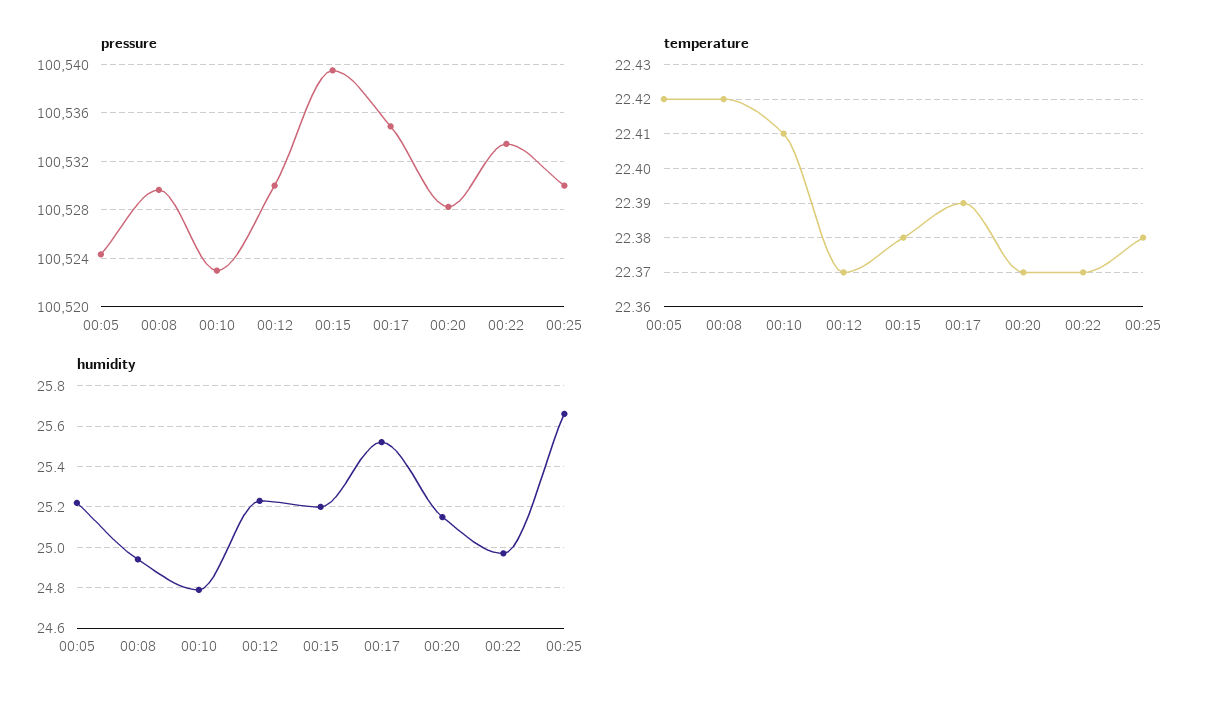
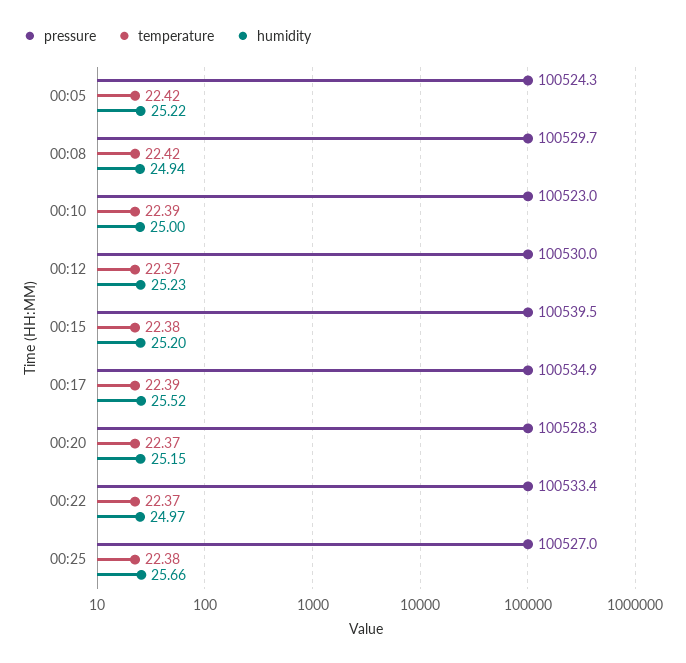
pressure, 00:25: 100530 -> 100527
temperature, 00:10: 22.41 -> 22.39
humidity, 00:10: 24.8 -> 25

